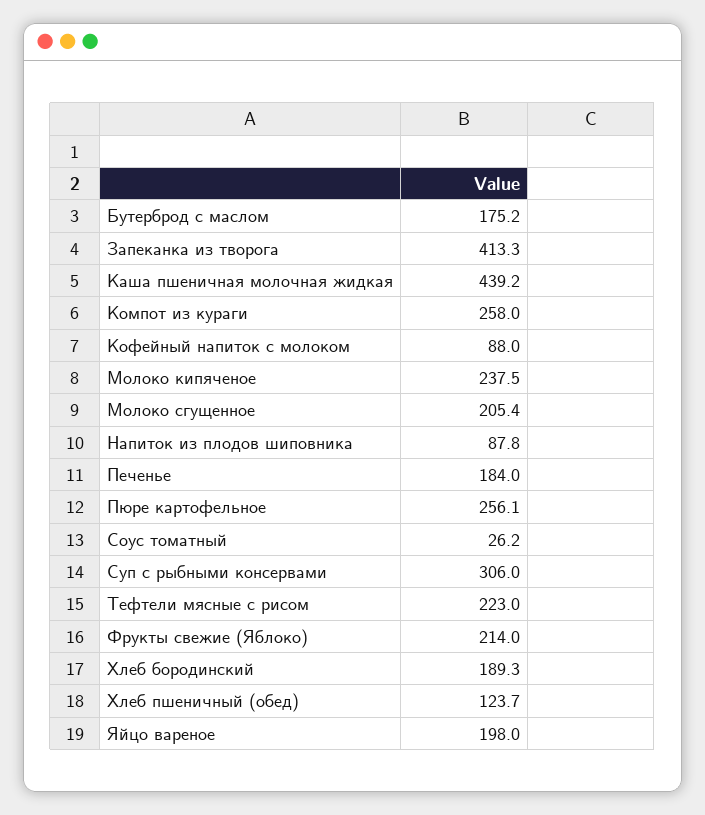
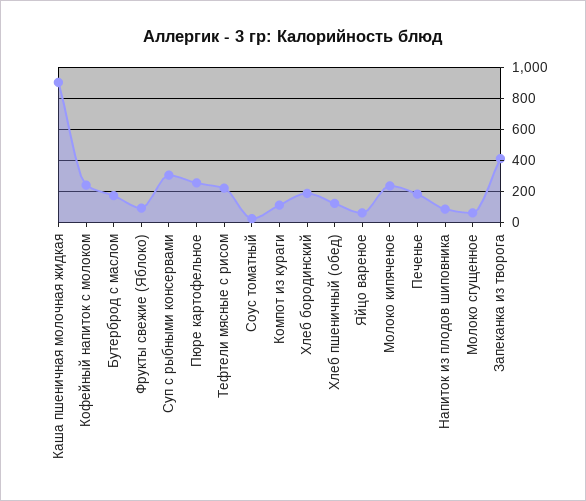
Каша пшеничная молочная жидкая: 439.2 -> 900
Компот из кураги: 258 -> 100
Кофейный напиток с молоком: 88 -> 250
Молоко сгущенное: 205.4 -> 50
Фрукты свежие (Яблоко): 214 -> 100
Яйцо вареное: 198 -> 50

